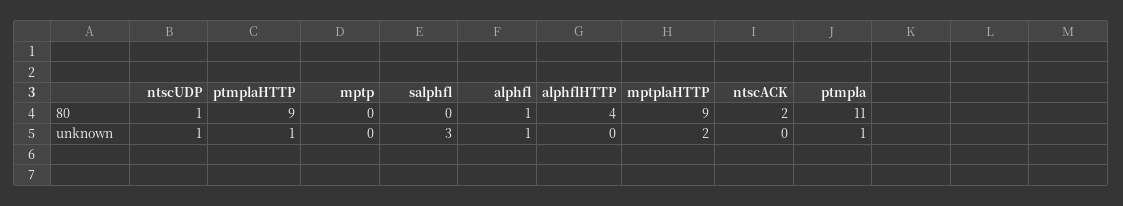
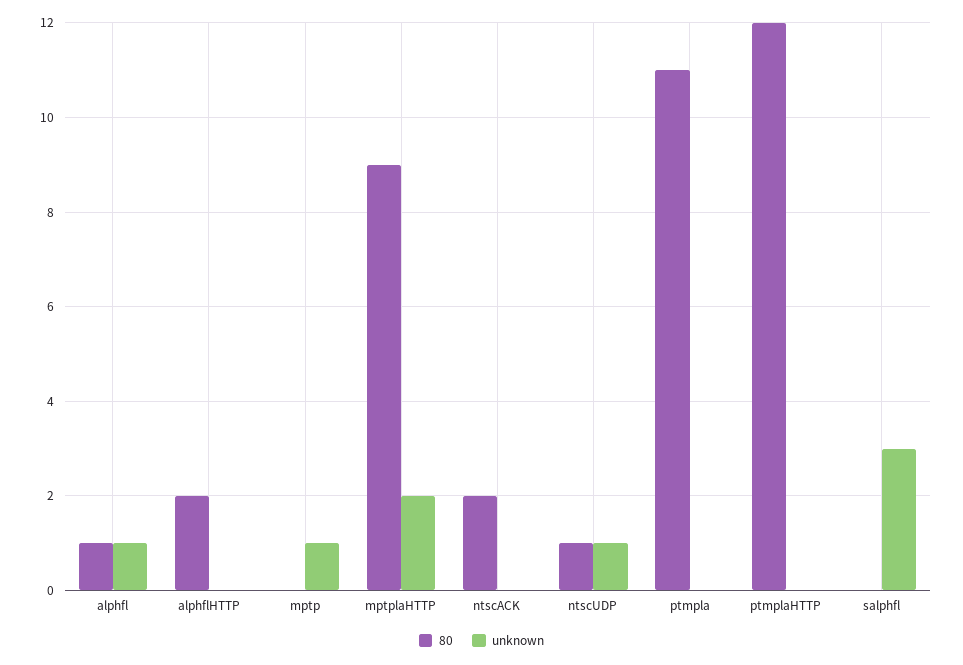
80, ptmplaHTTP: 9 -> 12
80, alphflHTTP: 4 -> 2
unknown, ptmplaHTTP: 1 -> 0
unknown, mptp: 0 -> 1
unknown, ptmpla: 1 -> 0

